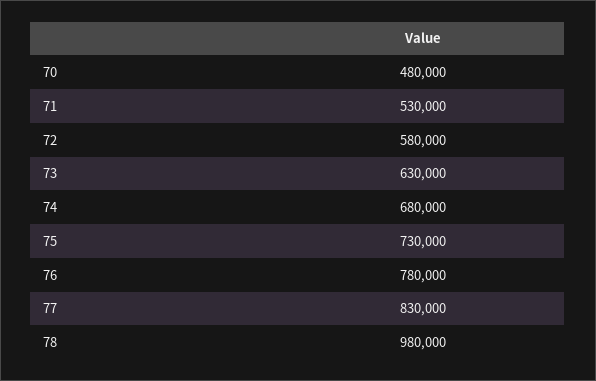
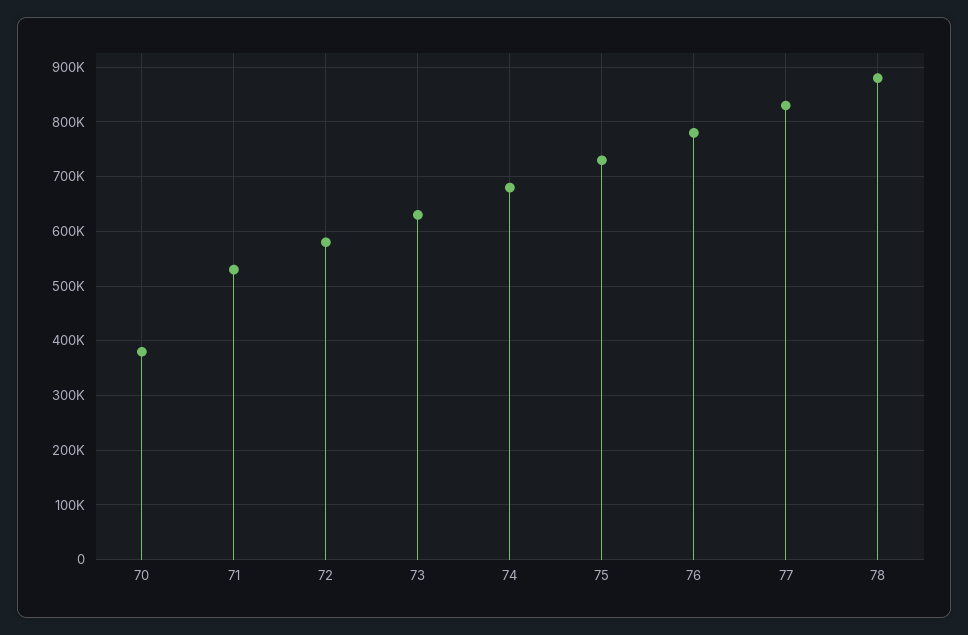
70: 480000 -> 380000
78: 980000 -> 880000

